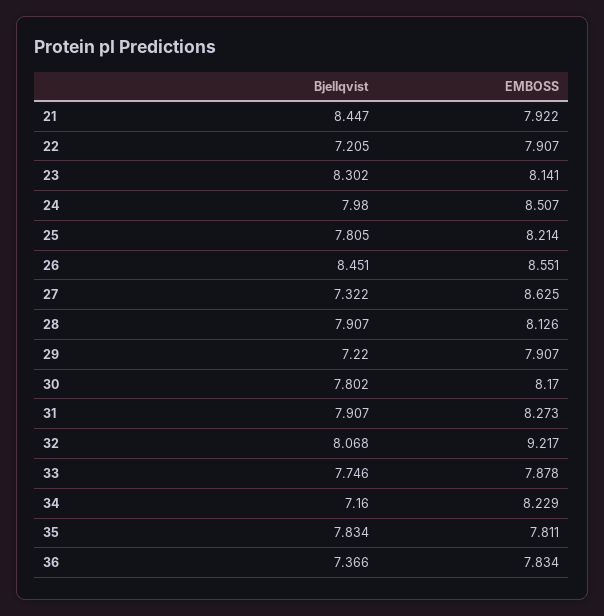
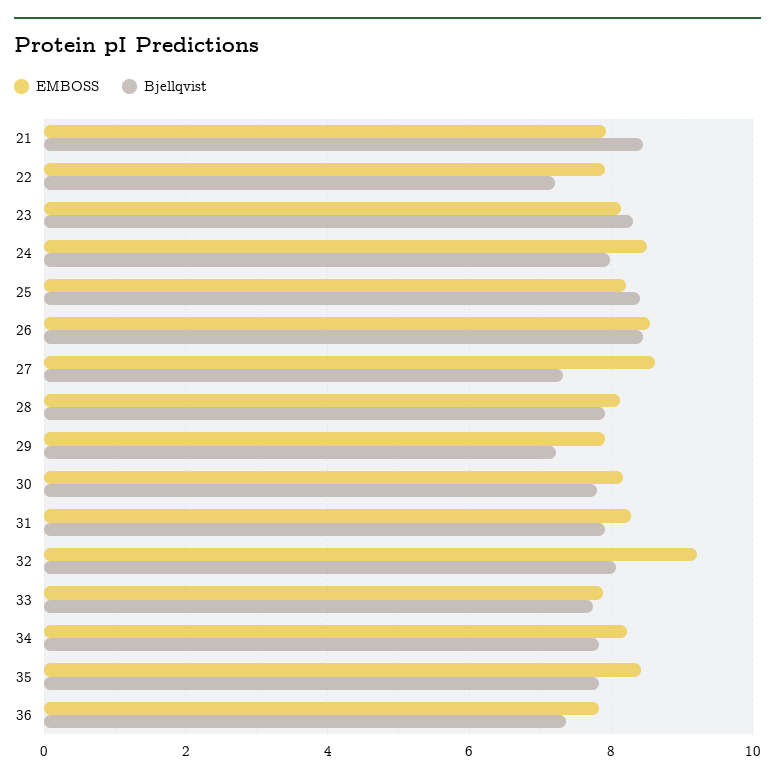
Bjellqvist, 25: 7.805 -> 8.4
Bjellqvist, 34: 7.16 -> 7.8
EMBOSS, 35: 7.811 -> 8.4

